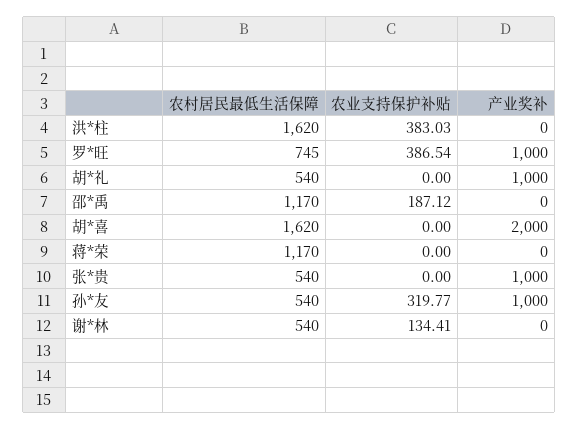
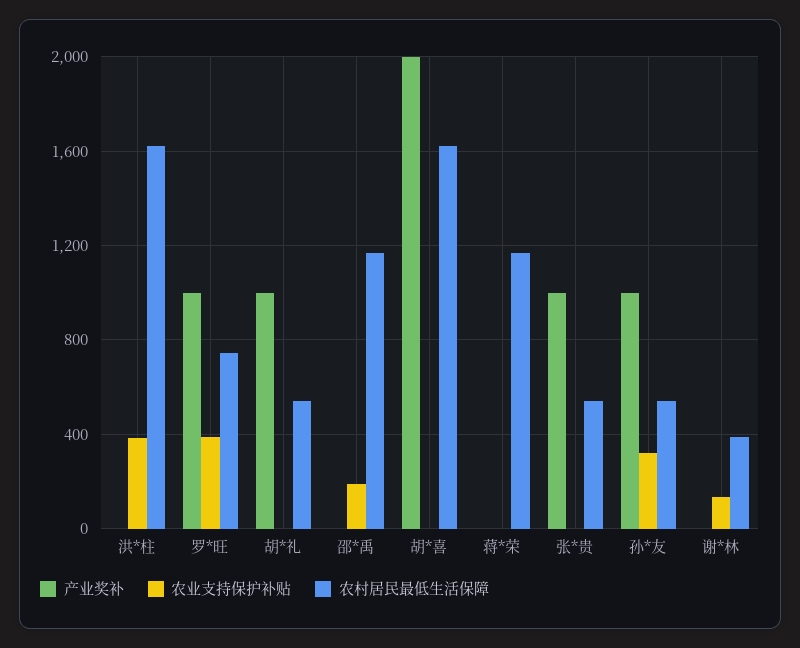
农村居民最低生活保障, 谢*林: 540 -> 400

